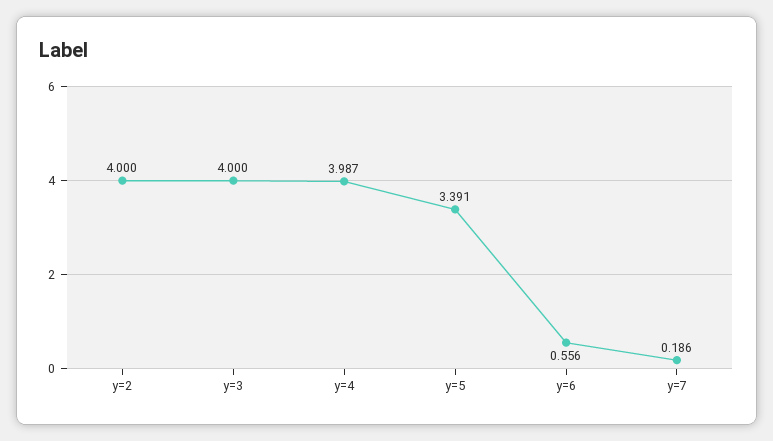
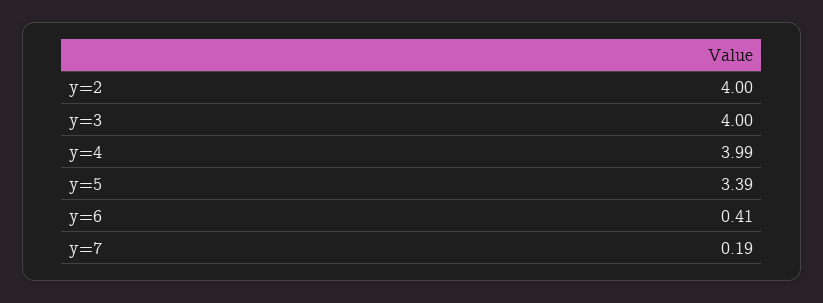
y=6: 0.556 -> 0.41

